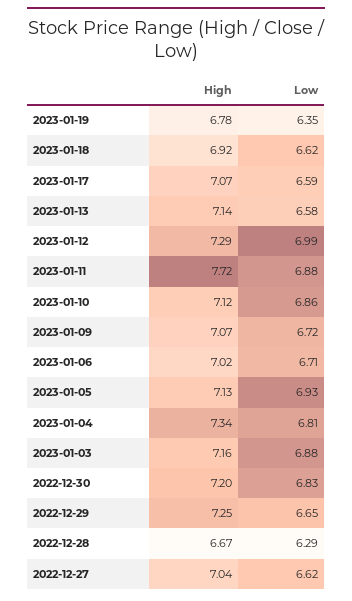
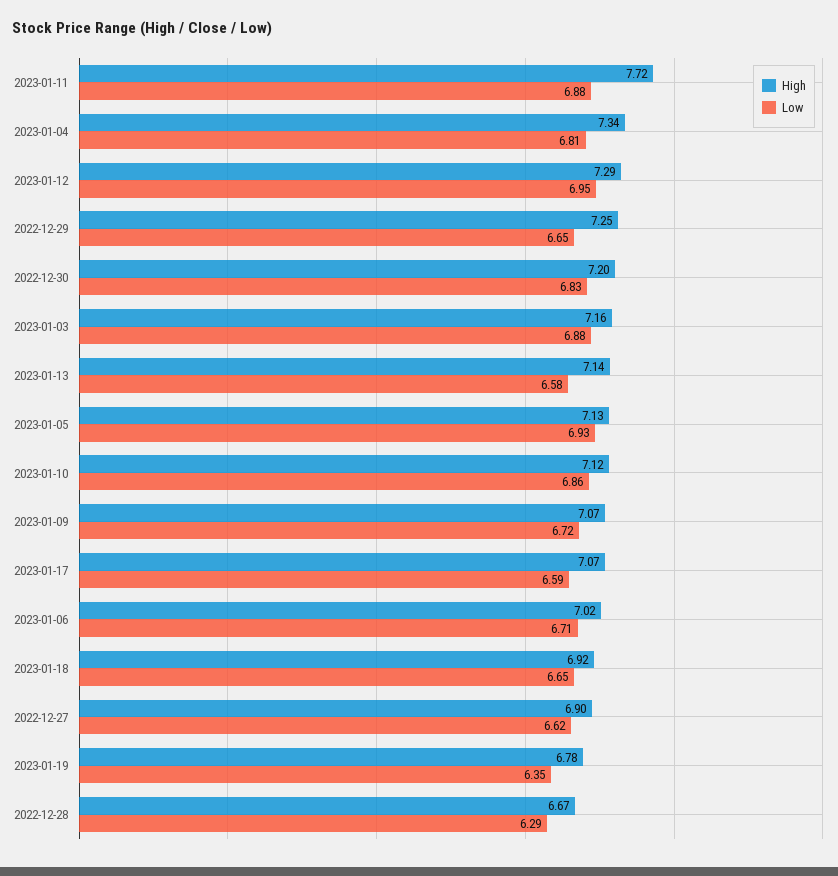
Low, 2023-01-18: 6.62 -> 6.65
Low, 2023-01-12: 6.99 -> 6.95
High, 2022-12-27: 7.04 -> 6.9

